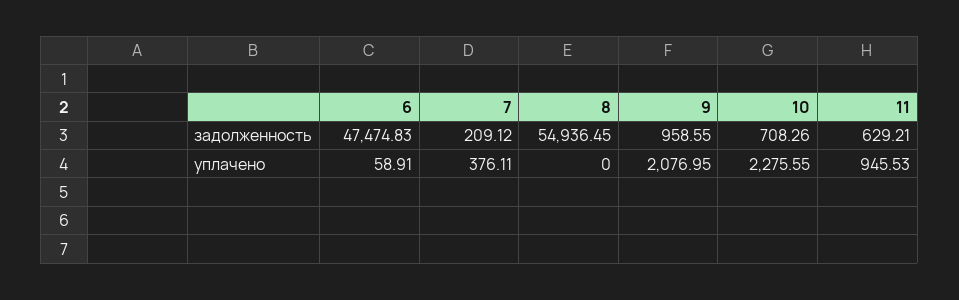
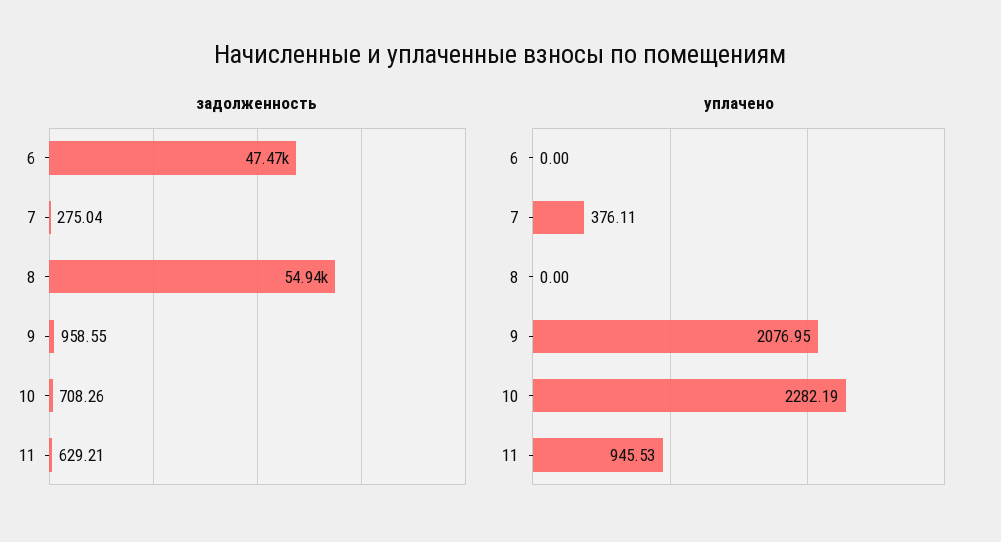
задолженность, 7: 209.12 -> 275.04
уплачено, 6: 58.91 -> 0
уплачено, 10: 2275.55 -> 2282.19

